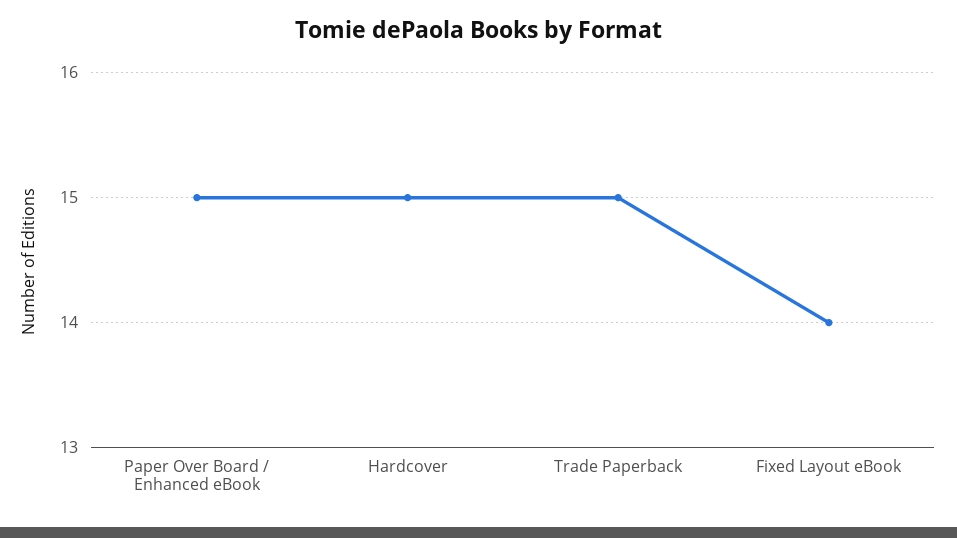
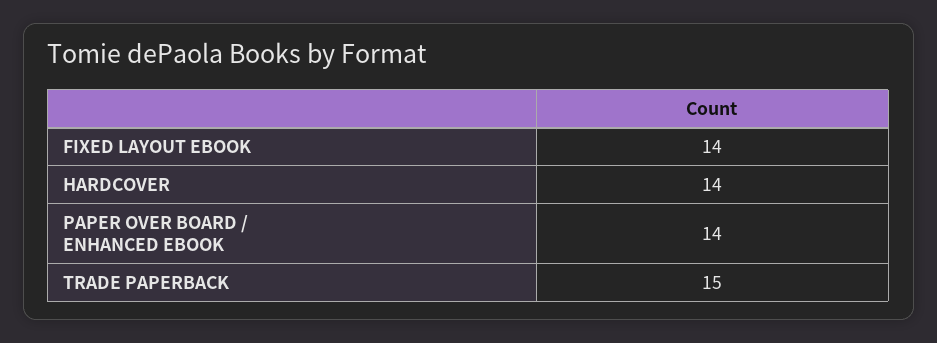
Paper Over Board / Enhanced eBook: 15 -> 14
Hardcover: 15 -> 14

